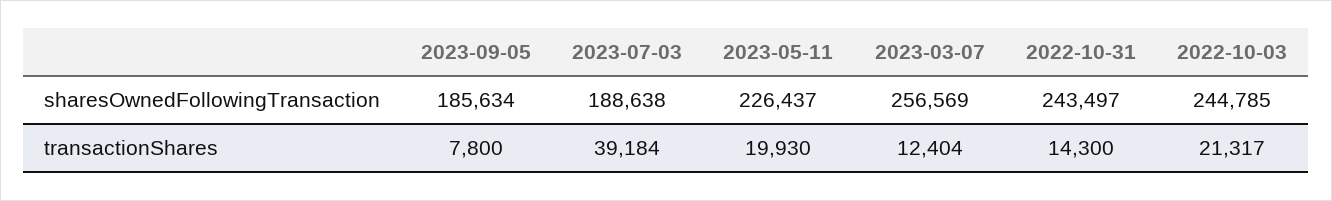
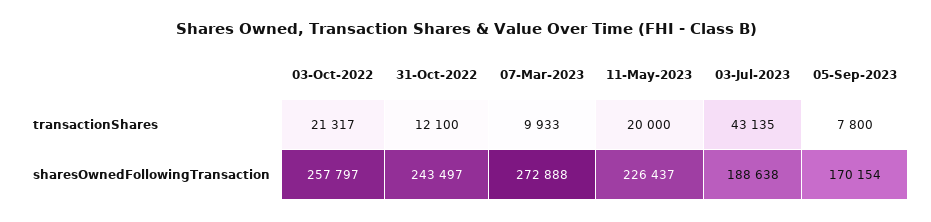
2023-09-05, sharesOwnedFollowingTransaction: 185634 -> 170154
2023-03-07, sharesOwnedFollowingTransaction: 256569 -> 272888
2022-10-03, sharesOwnedFollowingTransaction: 244785 -> 257797
2023-07-03, transactionShares: 39184 -> 43135
2023-05-11, transactionShares: 19930 -> 20000
2023-03-07, transactionShares: 12404 -> 9933
2022-10-31, transactionShares: 14300 -> 12100

